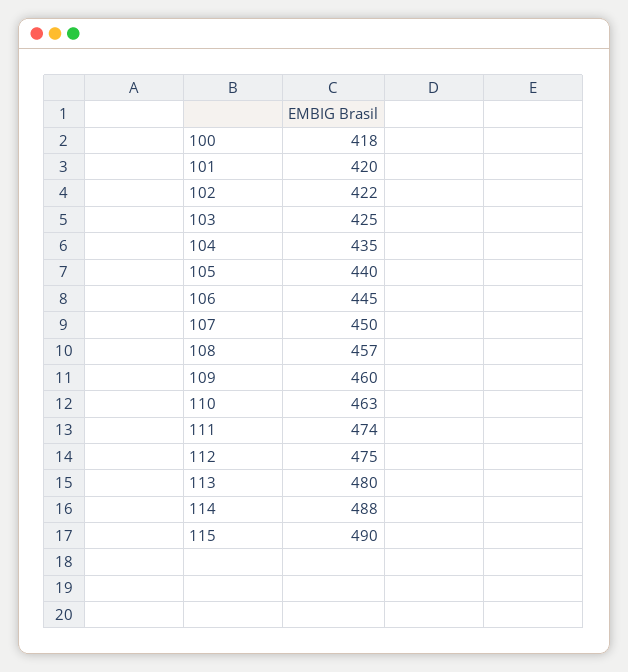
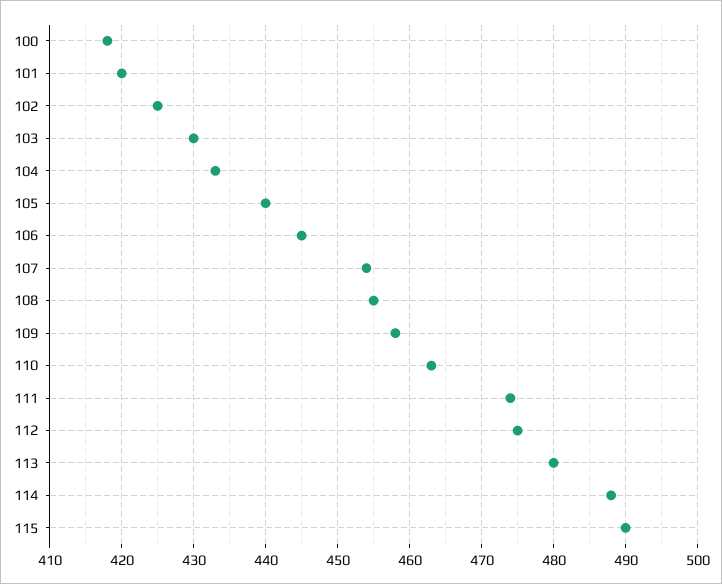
102: 422 -> 425
103: 425 -> 430
104: 435 -> 433
107: 450 -> 454
108: 457 -> 455
109: 460 -> 458

